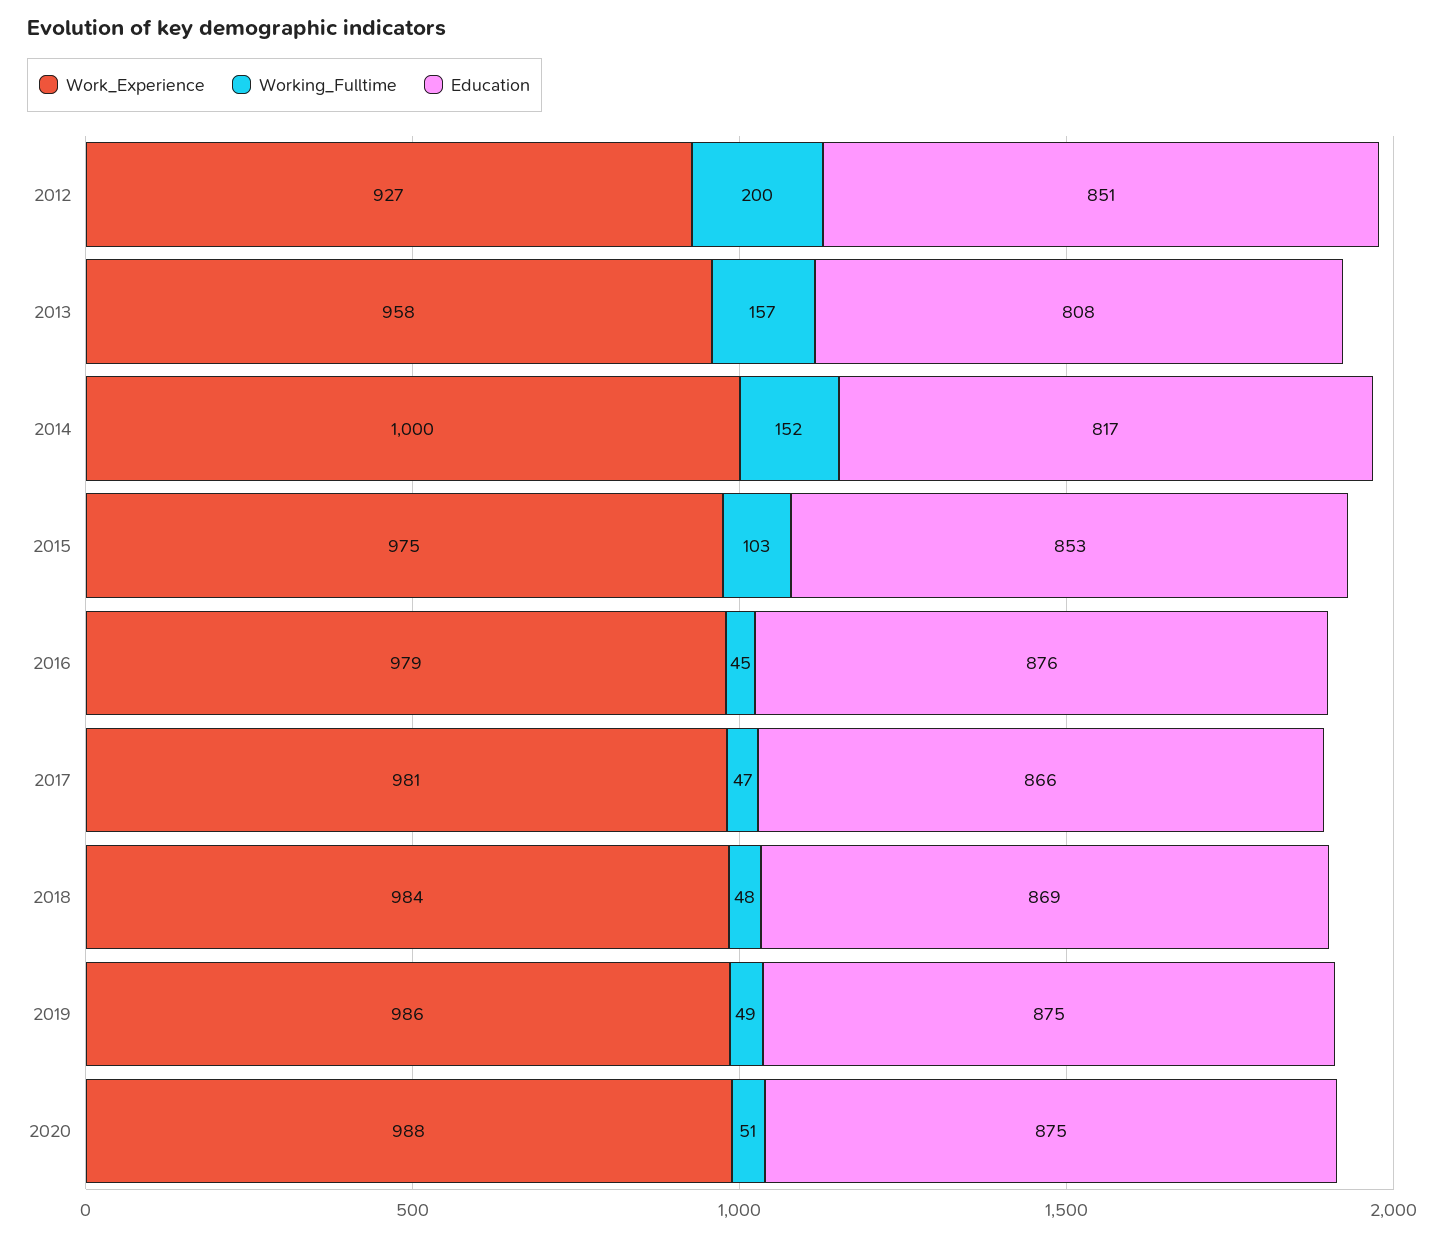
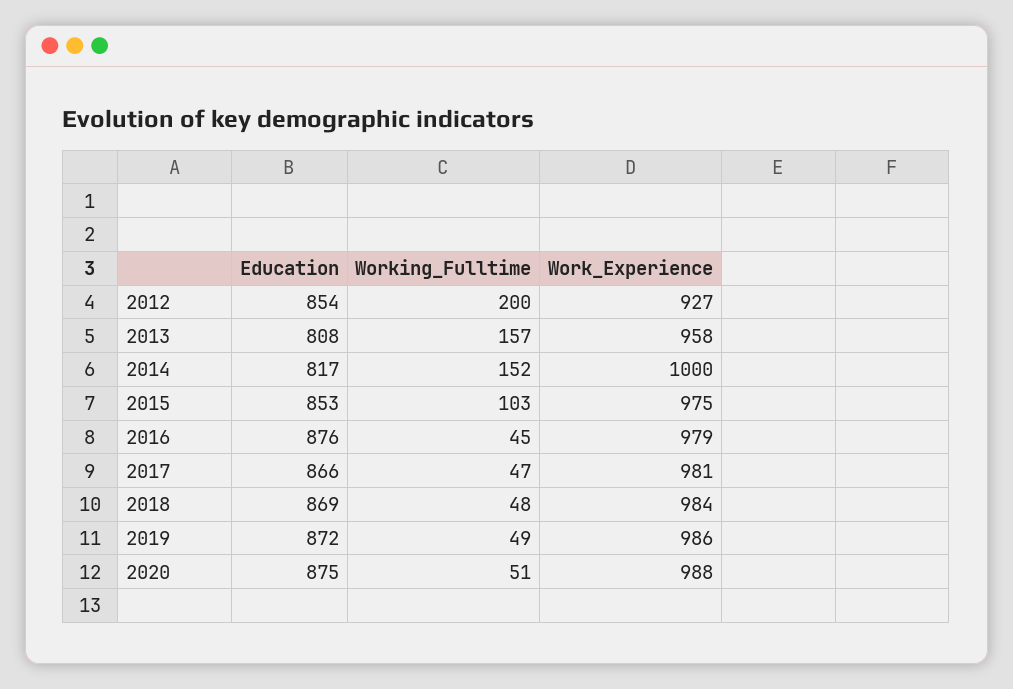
Education, 2012: 851 -> 854
Education, 2019: 875 -> 872

